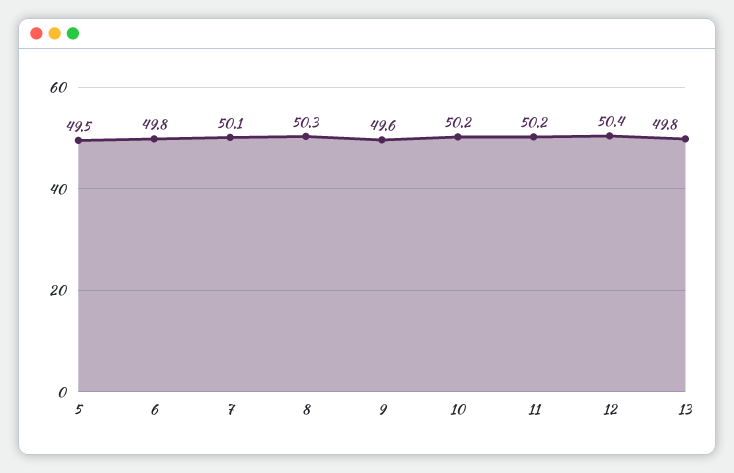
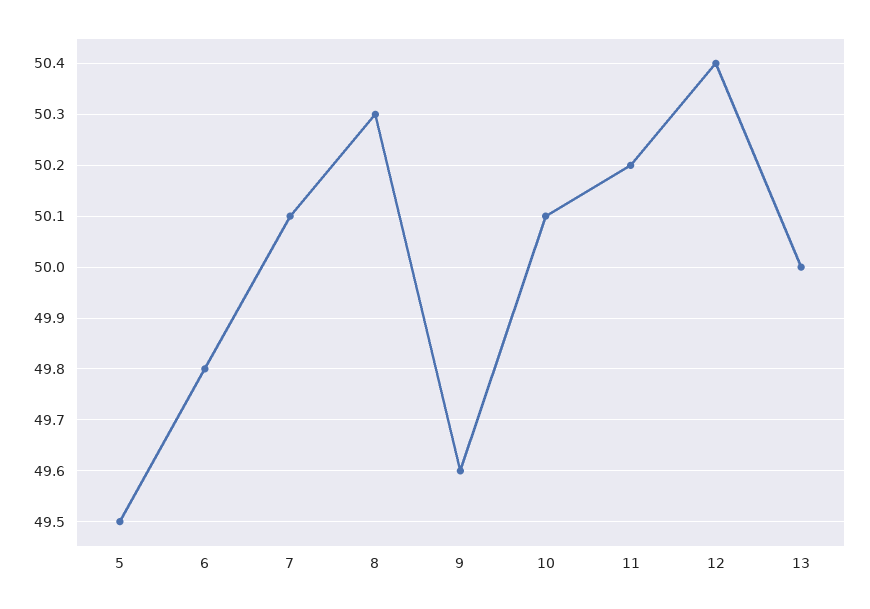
10: 50.2 -> 50.1
13: 49.8 -> 50

